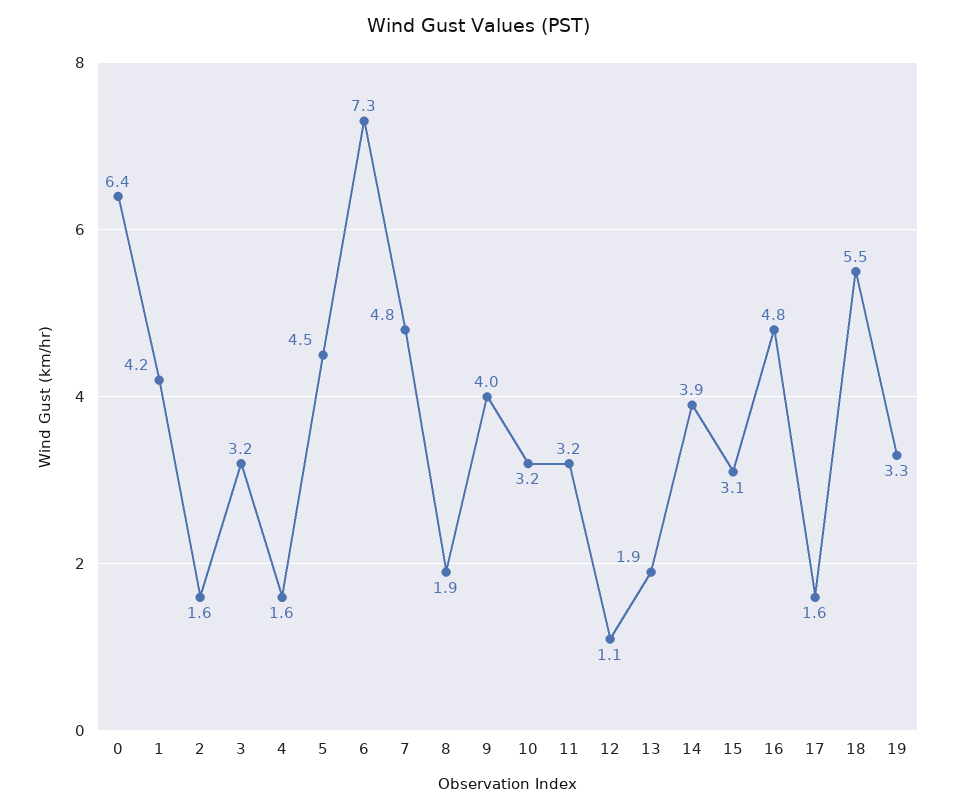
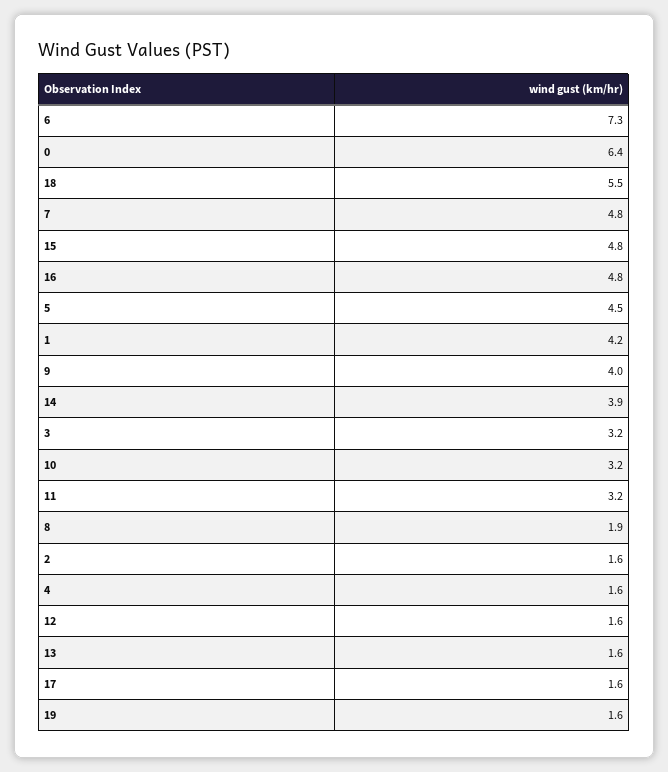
12: 1.1 -> 1.6
13: 1.9 -> 1.6
15: 3.1 -> 4.8
19: 3.3 -> 1.6

